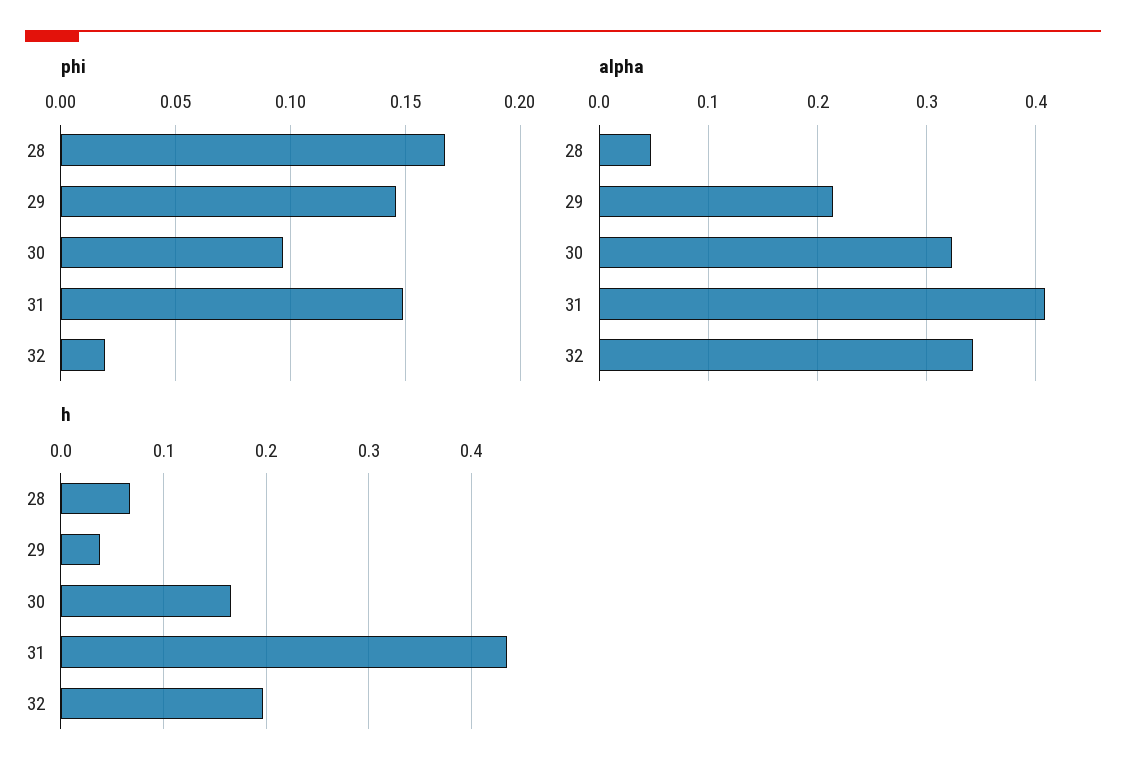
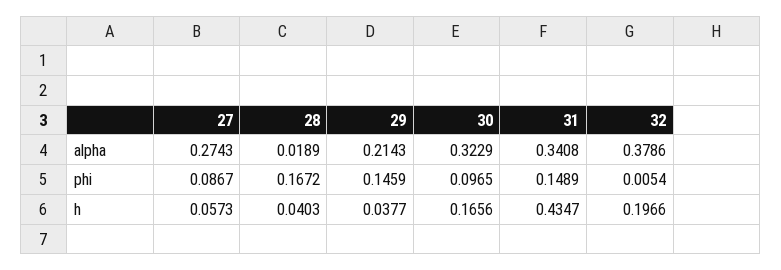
phi, 32: 0.02 -> 0.0054
alpha, 28: 0.05 -> 0.0189
alpha, 31: 0.41 -> 0.3408
alpha, 32: 0.34 -> 0.3786
h, 28: 0.07 -> 0.0403
alpha, 27: none -> 0.2743
phi, 27: none -> 0.0867
h, 27: none -> 0.0573

